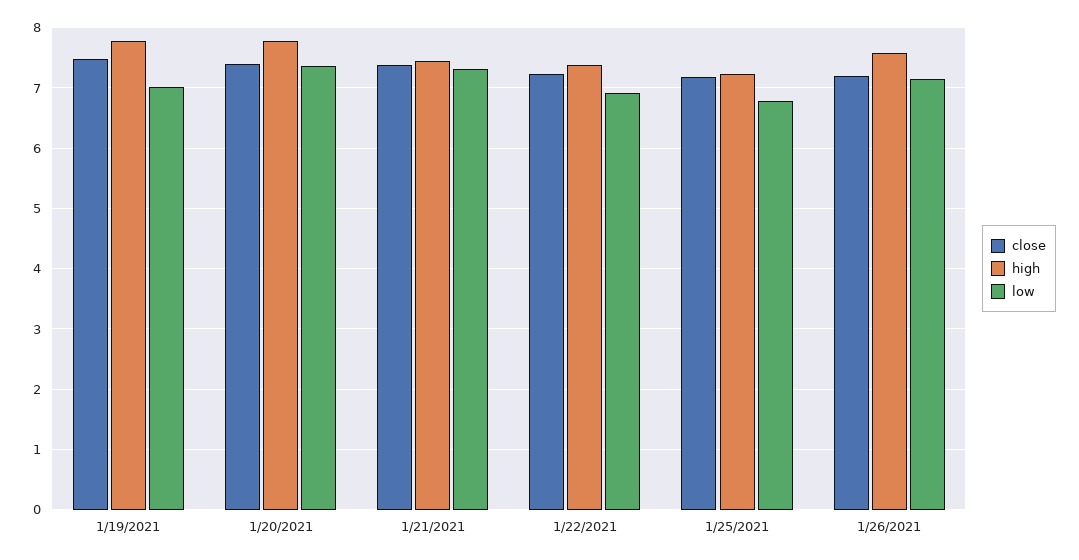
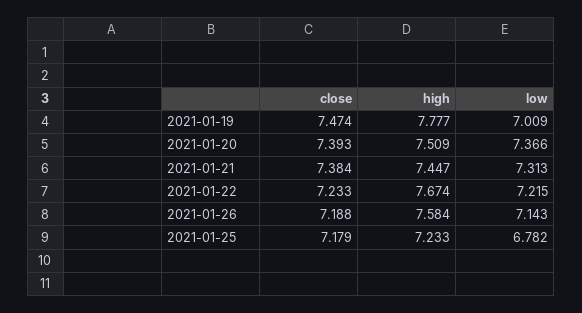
high, 1/20/2021: 7.8 -> 7.509
high, 1/22/2021: 7.4 -> 7.674
low, 1/22/2021: 6.9 -> 7.215

